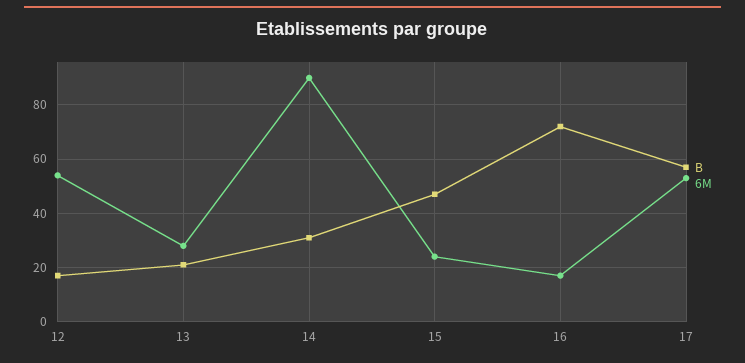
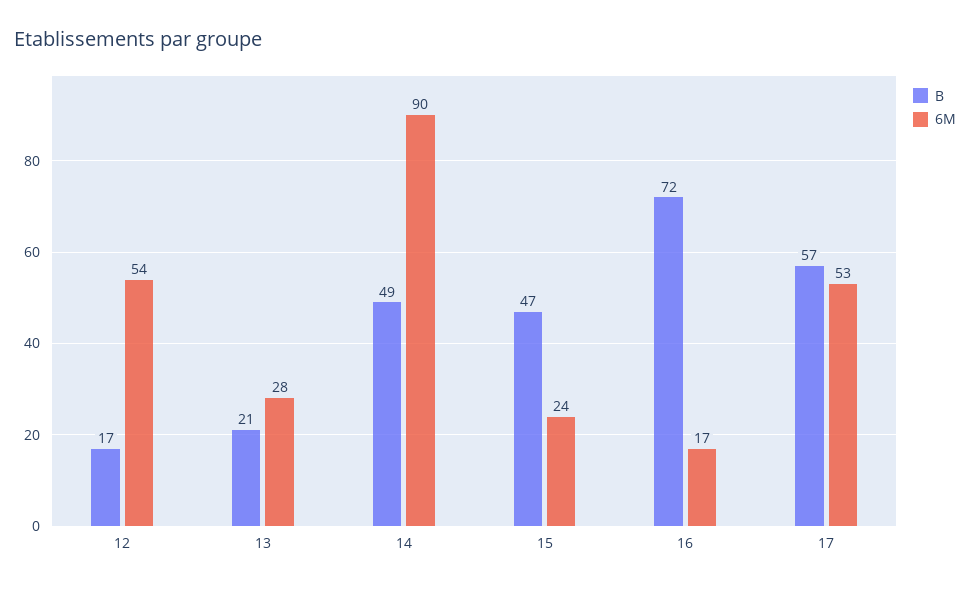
B, 14: 30 -> 49

